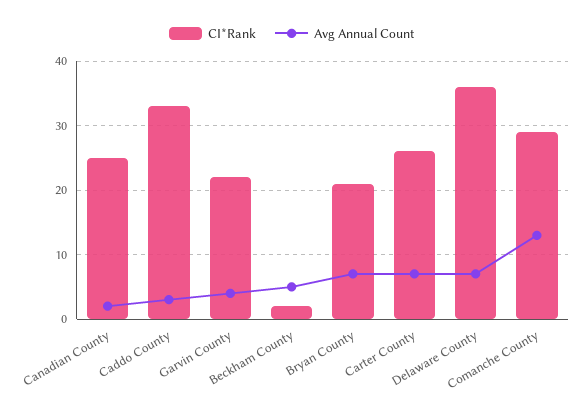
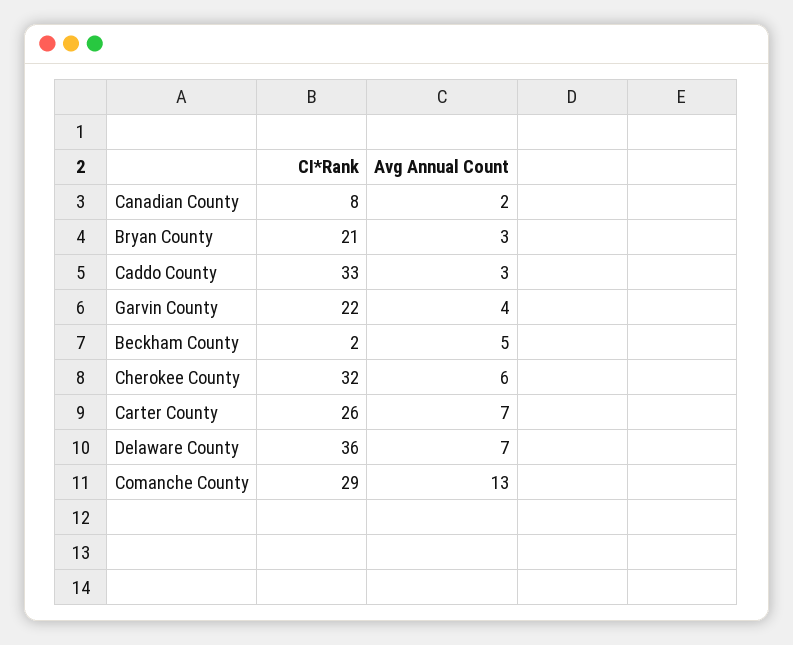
CI*Rank, Canadian County: 25 -> 8
Avg Annual Count, Bryan County: 7 -> 3
CI*Rank, Cherokee County: none -> 32
Avg Annual Count, Cherokee County: none -> 6

